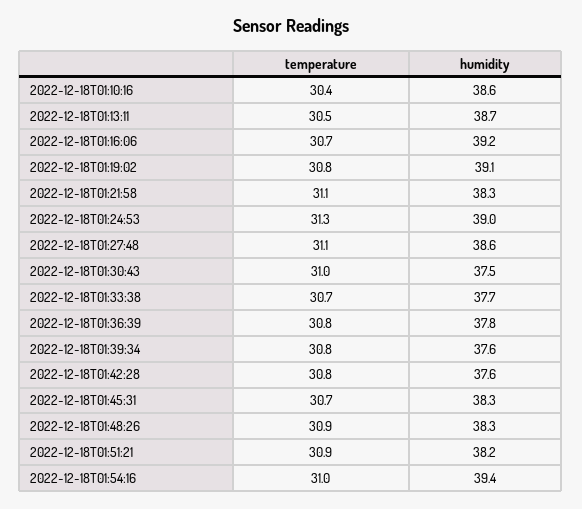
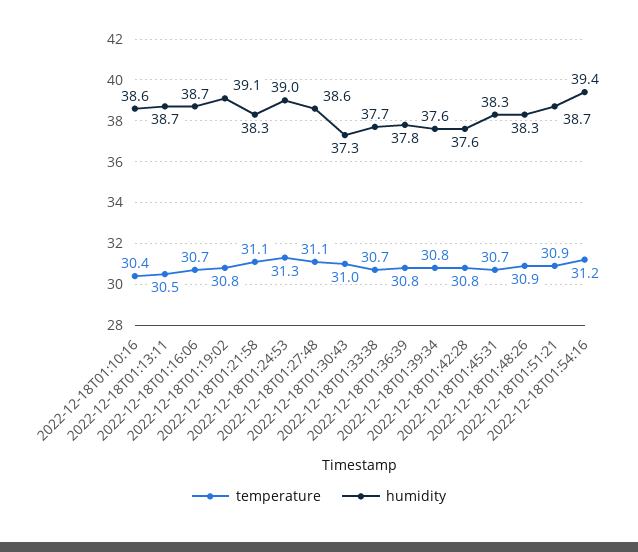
humidity, 2022-12-18T01:16:06: 39.2 -> 38.7
humidity, 2022-12-18T01:30:43: 37.5 -> 37.3
humidity, 2022-12-18T01:51:21: 38.2 -> 38.7
temperature, 2022-12-18T01:54:16: 31 -> 31.2

